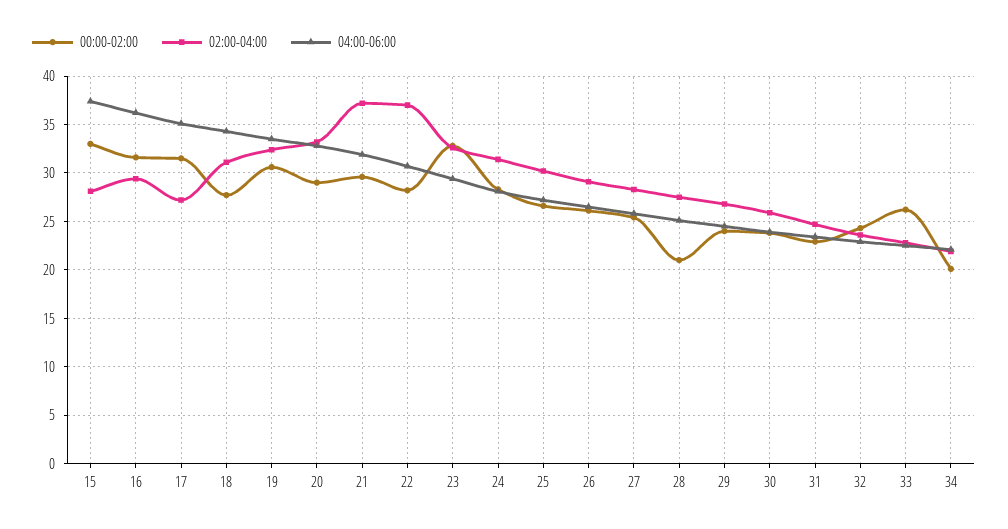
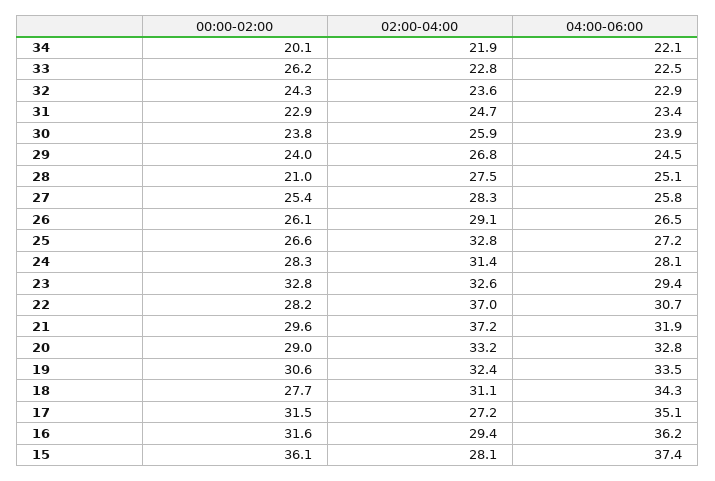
00:00-02:00, 15: 33 -> 36.1
02:00-04:00, 25: 30 -> 32.8

